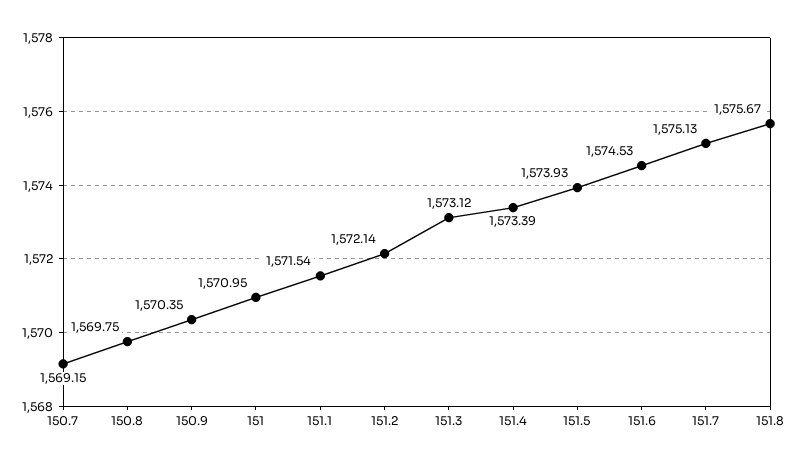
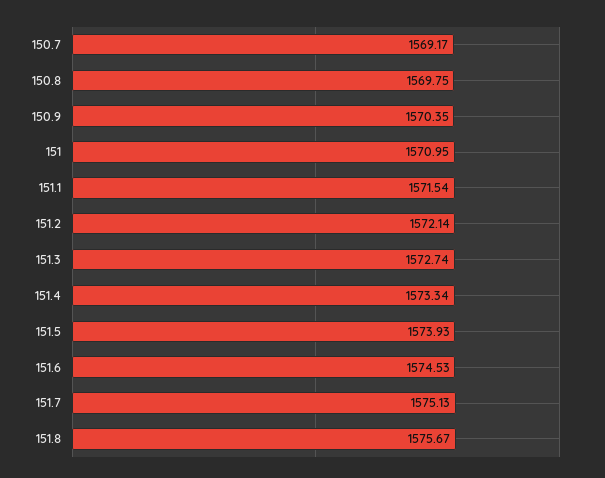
150.7: 1569.15 -> 1569.17
151.3: 1573.12 -> 1572.74
151.4: 1573.39 -> 1573.34

